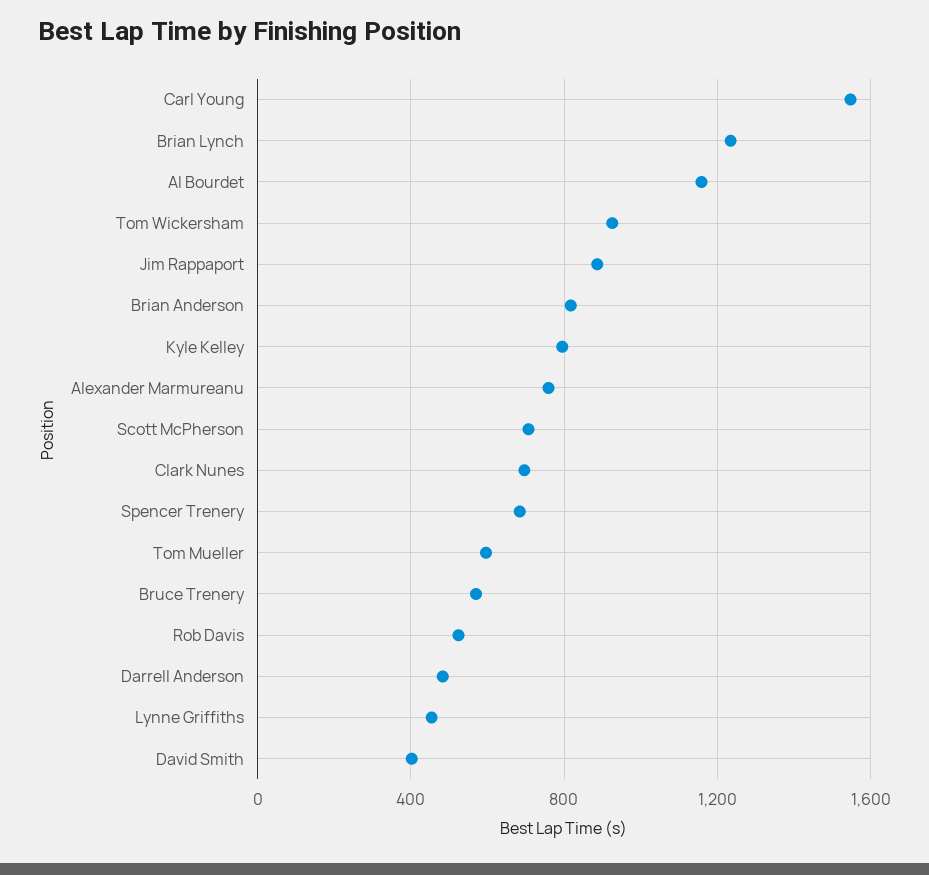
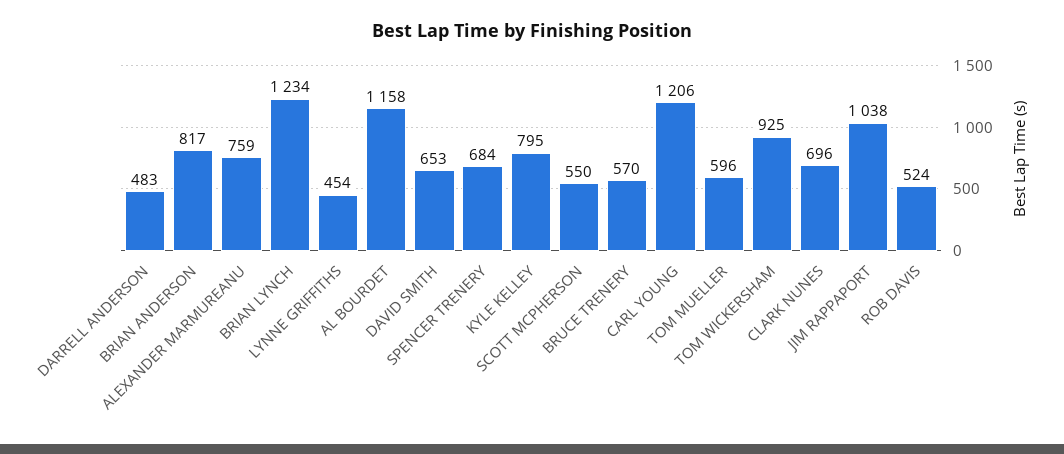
Carl Young: 1550 -> 1206
Jim Rappaport: 900 -> 1038
Scott McPherson: 700 -> 550
David Smith: 400 -> 653

